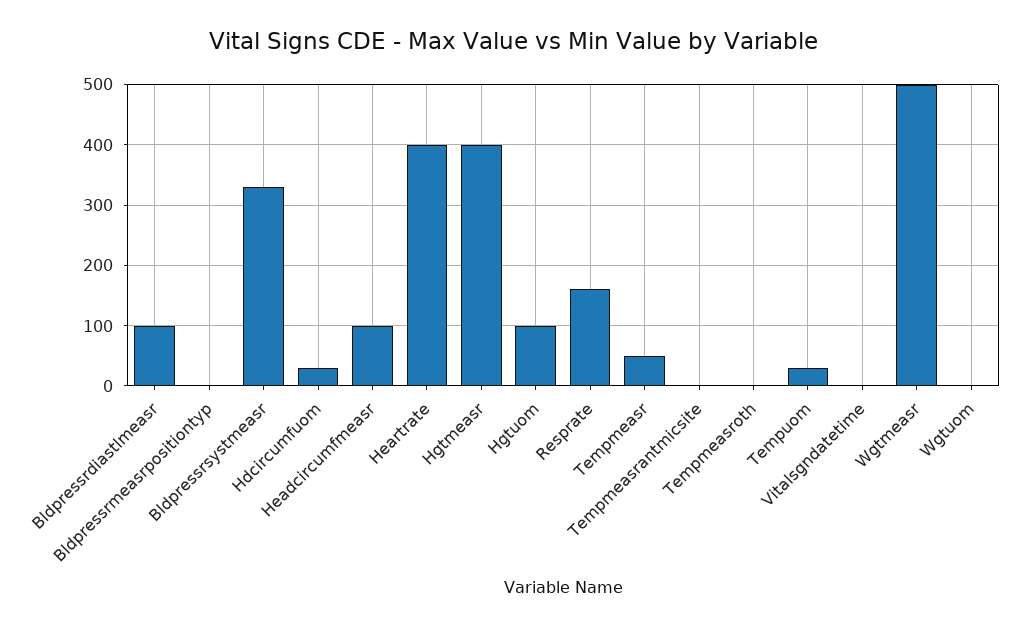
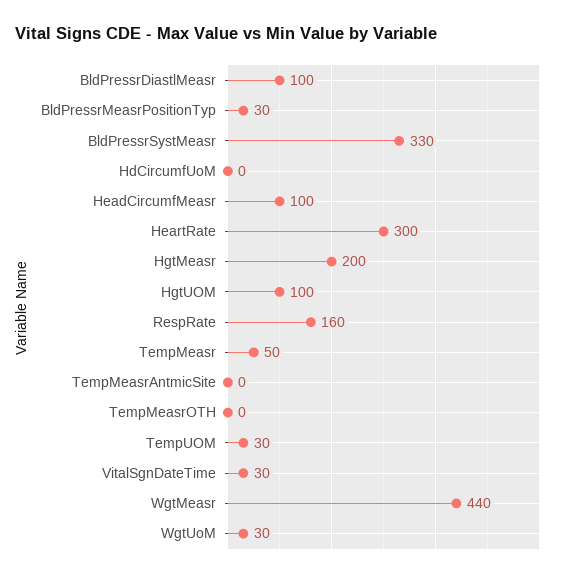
Bldpressrmeasrpositiontyp: 0 -> 30
Hdcircumfuom: 30 -> 0
Heartrate: 400 -> 300
Hgtmeasr: 400 -> 200
Vitalsgndatetime: 0 -> 30
Wgtmeasr: 500 -> 440
Wgtuom: 0 -> 30

